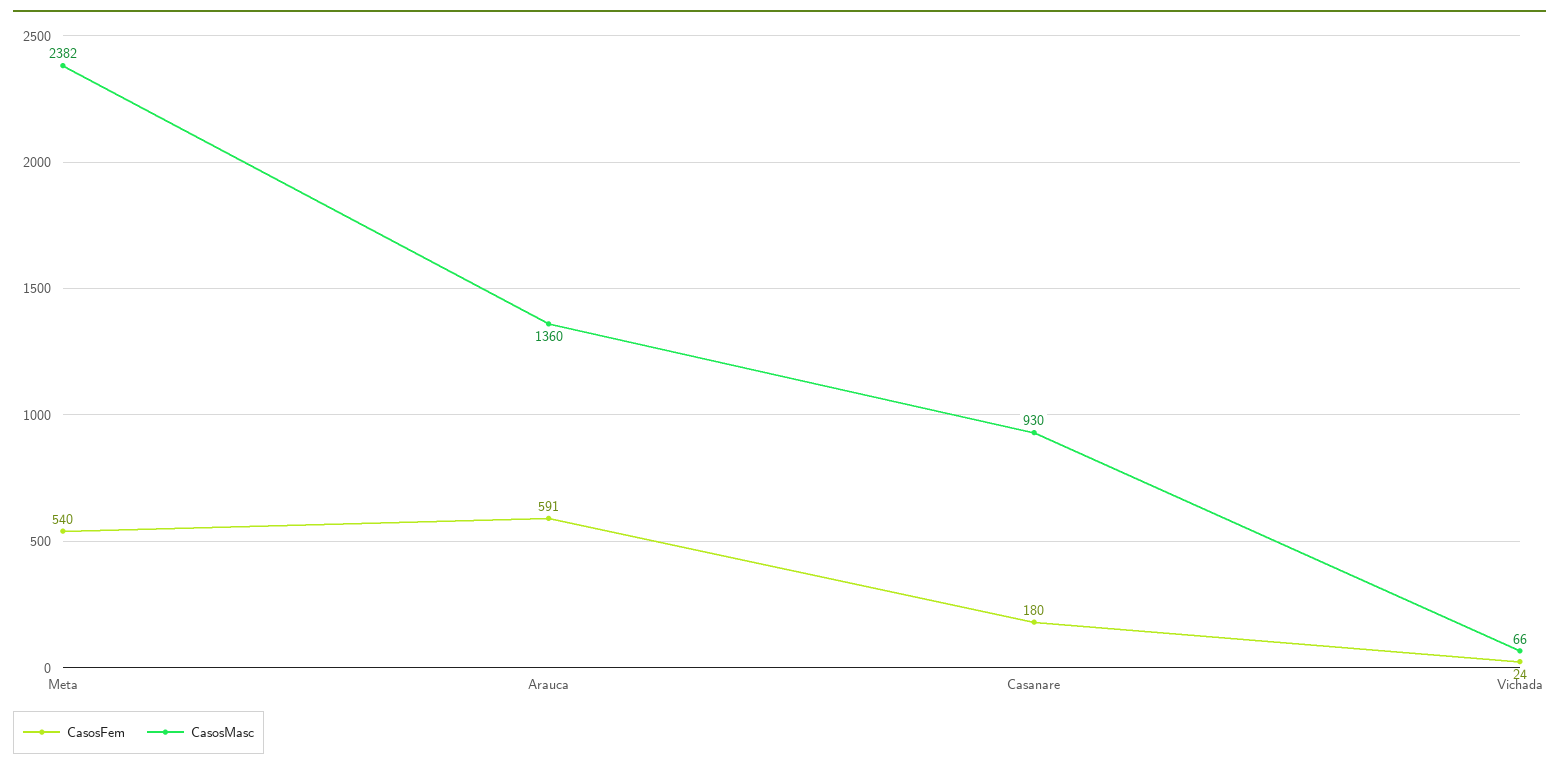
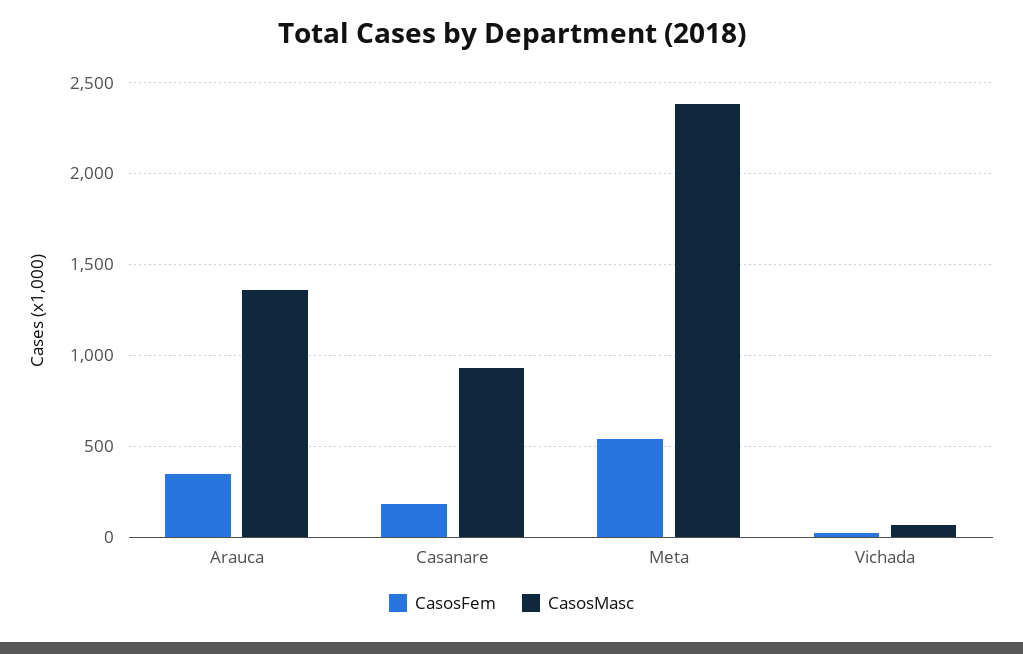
CasosFem, Arauca: 591 -> 350

